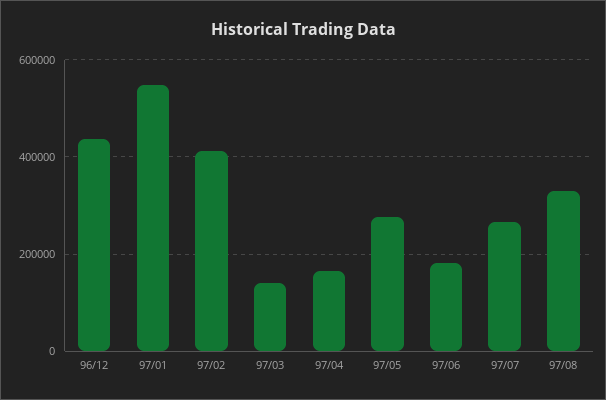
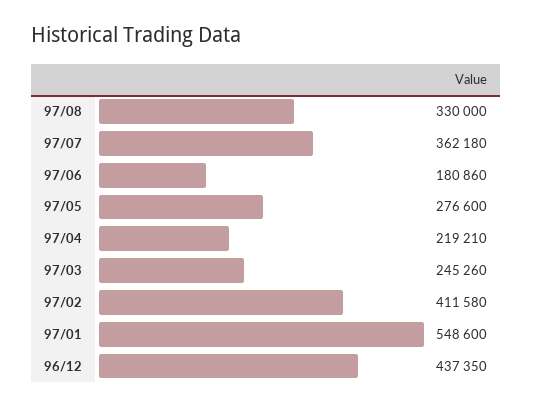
97/03: 140000 -> 245260
97/04: 160000 -> 219210
97/07: 260000 -> 362180

